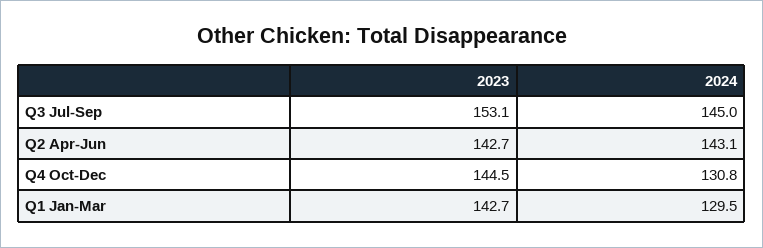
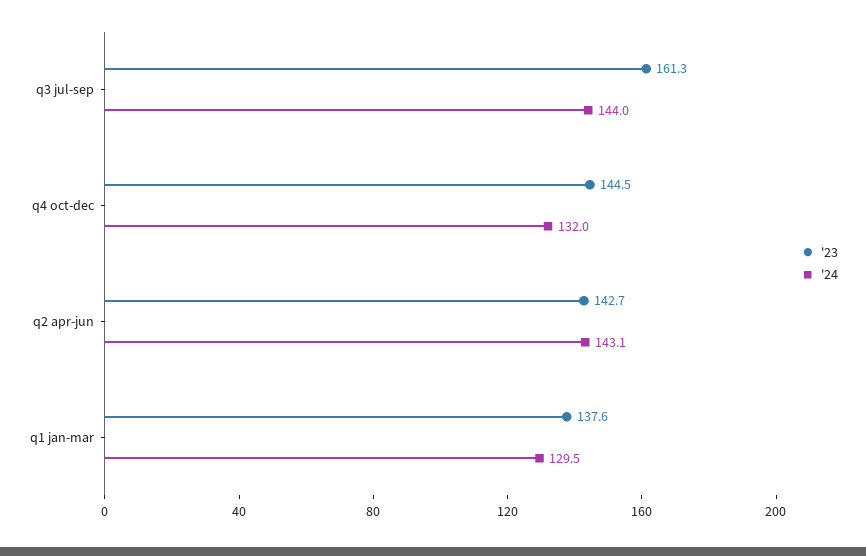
2023, Q3 Jul-Sep: 153.1 -> 161.3
2024, Q3 Jul-Sep: 145 -> 144
2024, Q4 Oct-Dec: 130.8 -> 132
2023, Q1 Jan-Mar: 142.7 -> 137.6

